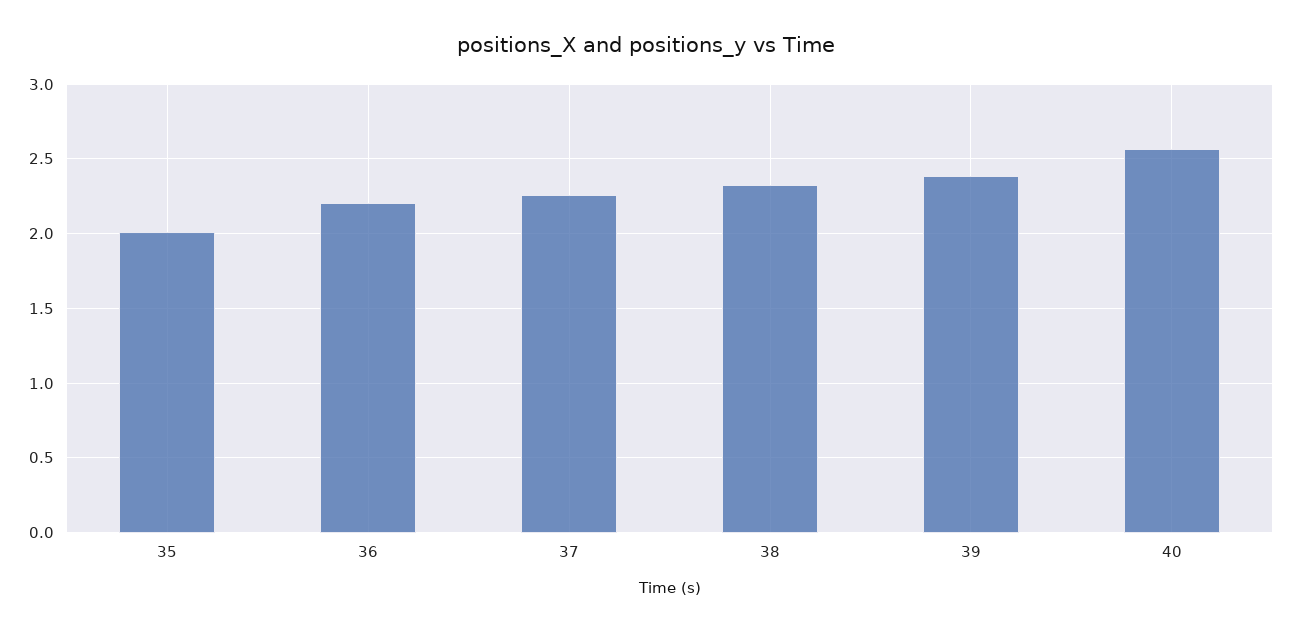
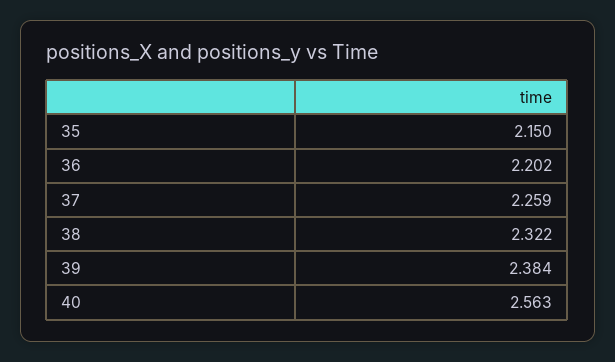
35: 2 -> 2.15

